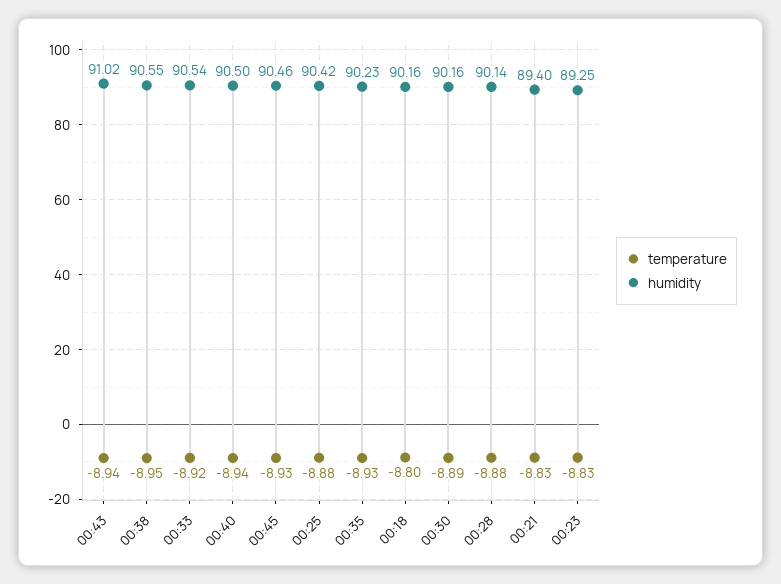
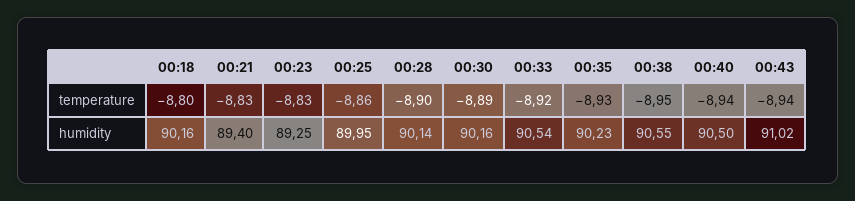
temperature, 00:45: -8.93 -> none
humidity, 00:45: 90.46 -> none
temperature, 00:25: -8.88 -> -8.86
humidity, 00:25: 90.42 -> 89.95
temperature, 00:28: -8.88 -> -8.9

